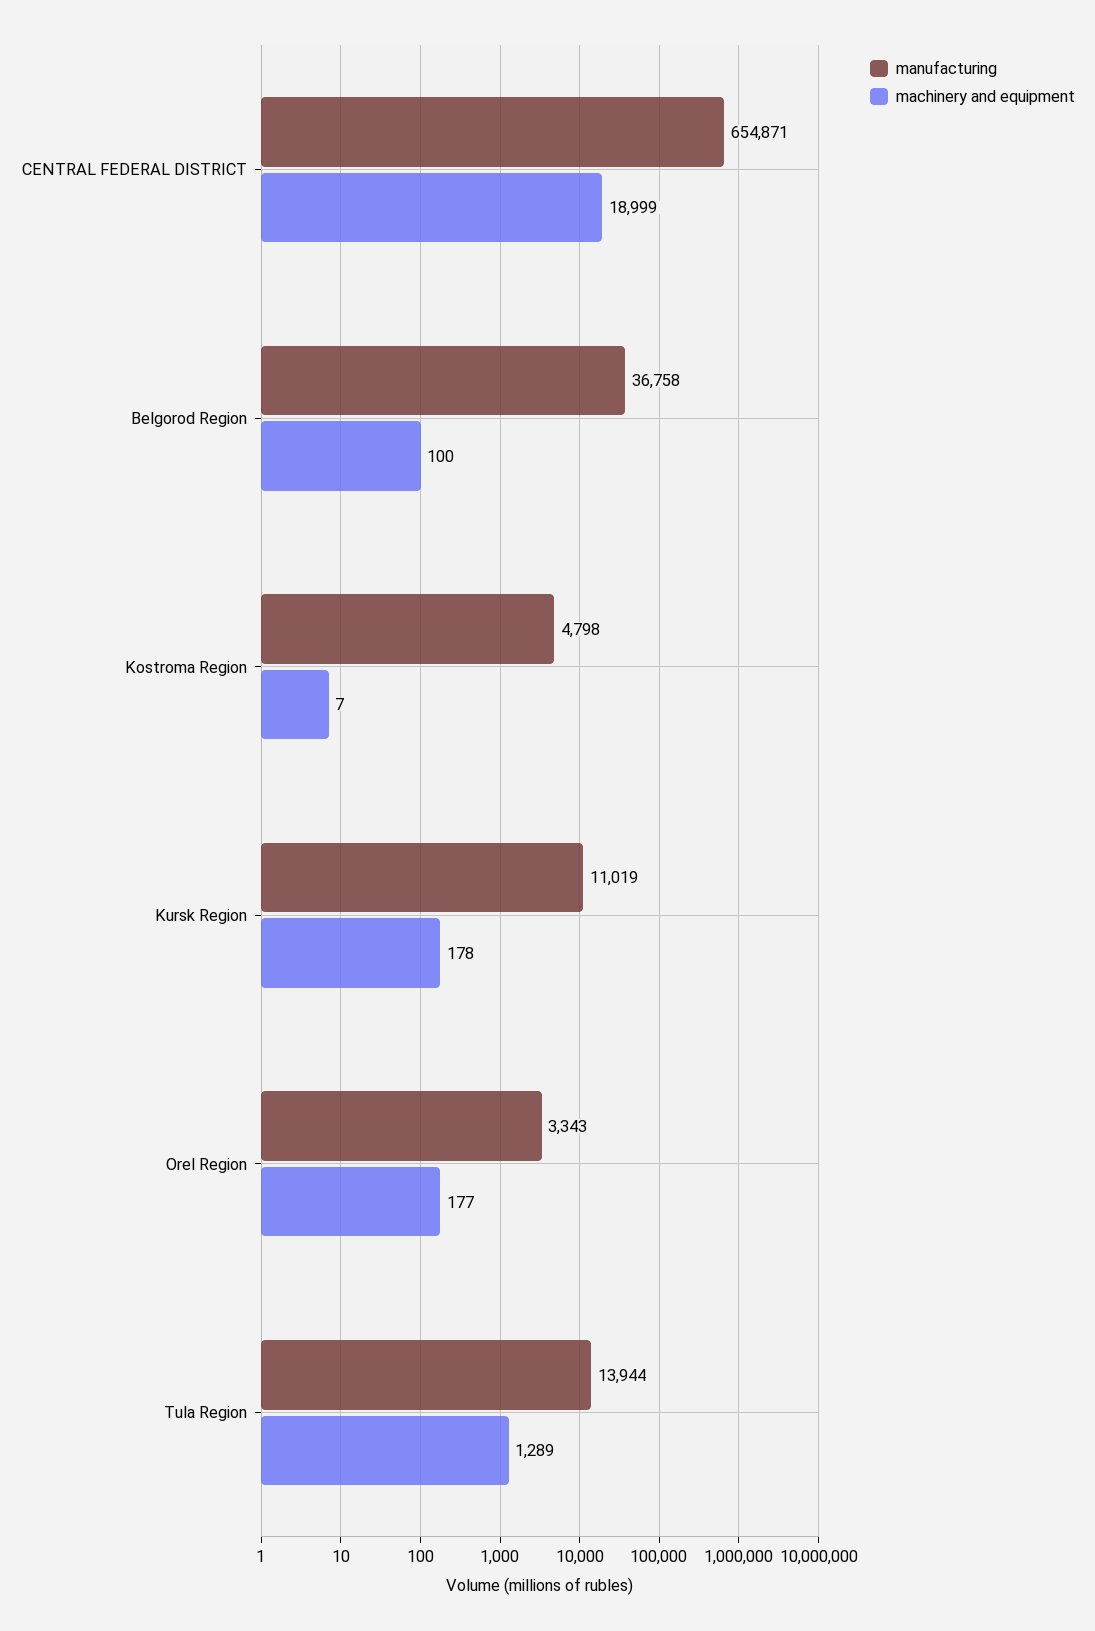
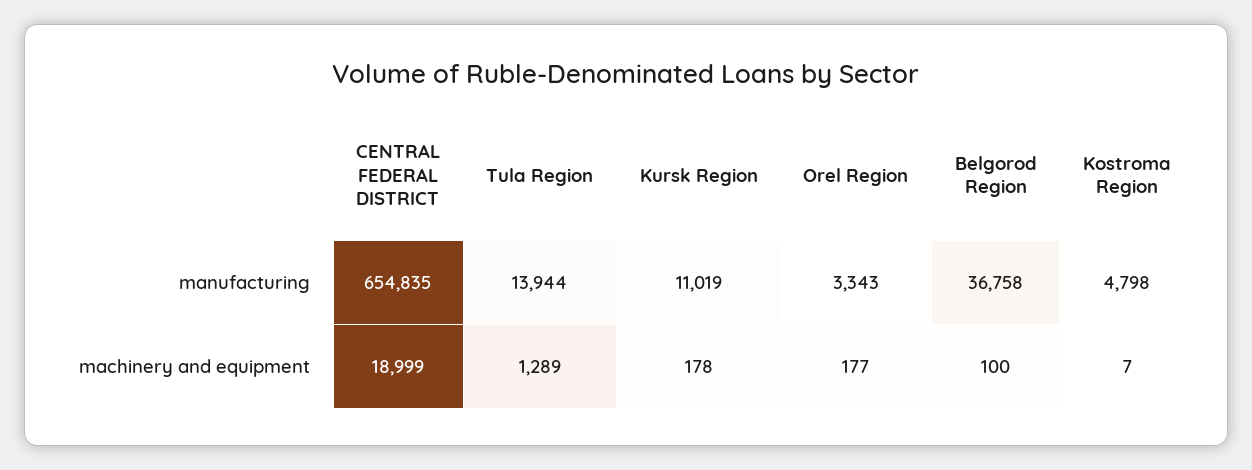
manufacturing, CENTRAL FEDERAL DISTRICT: 654871 -> 654835

